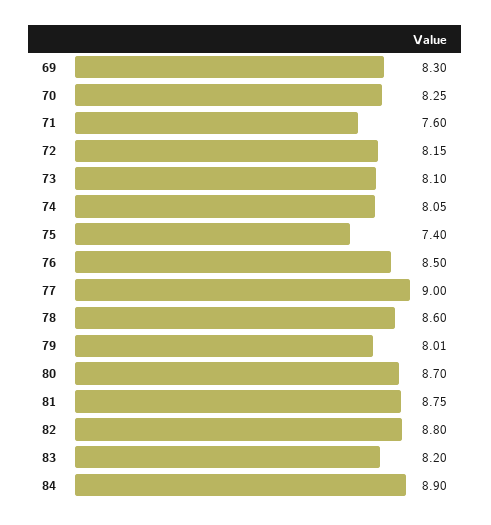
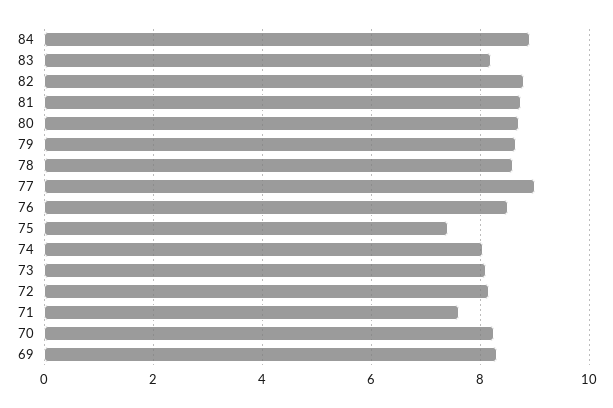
79: 8.01 -> 8.6

